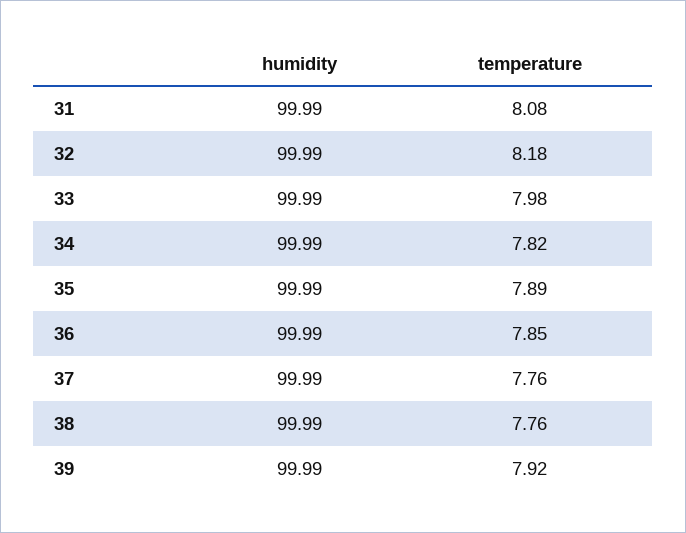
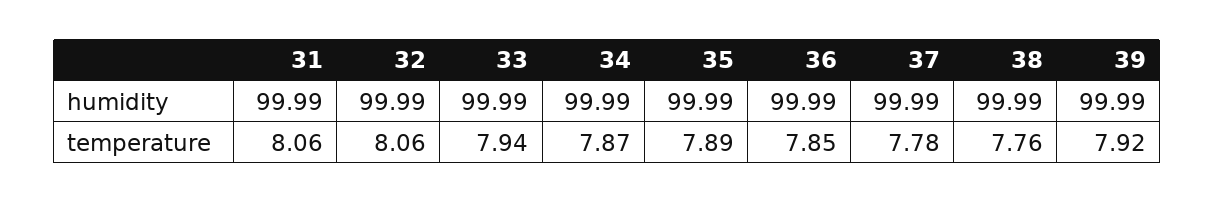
temperature, 31: 8.08 -> 8.06
temperature, 32: 8.18 -> 8.06
temperature, 33: 7.98 -> 7.94
temperature, 34: 7.82 -> 7.87
temperature, 37: 7.76 -> 7.78

